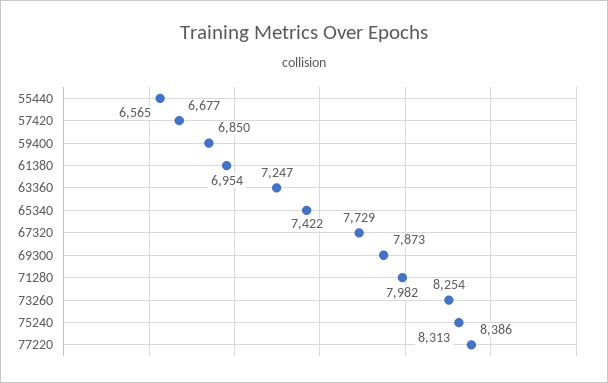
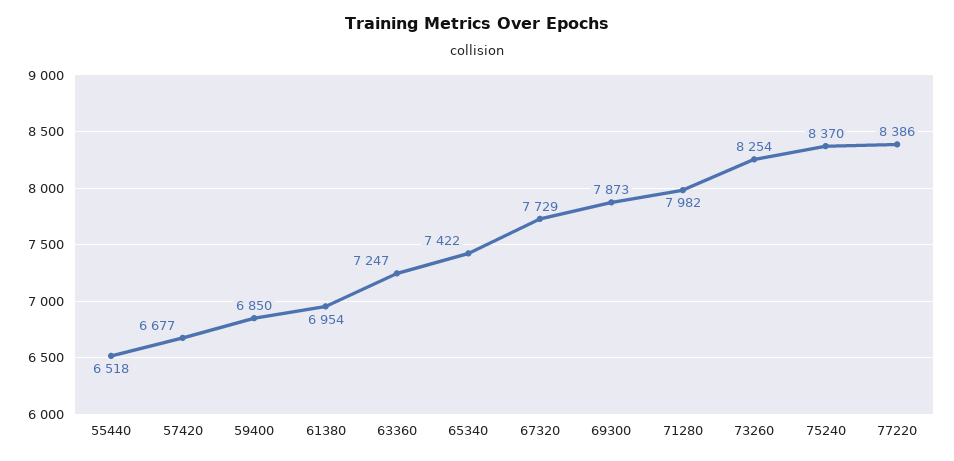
55440: 6565 -> 6518
75240: 8313 -> 8370

